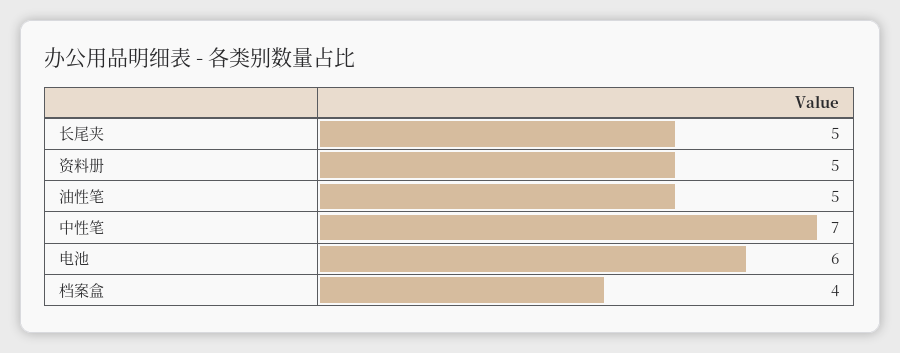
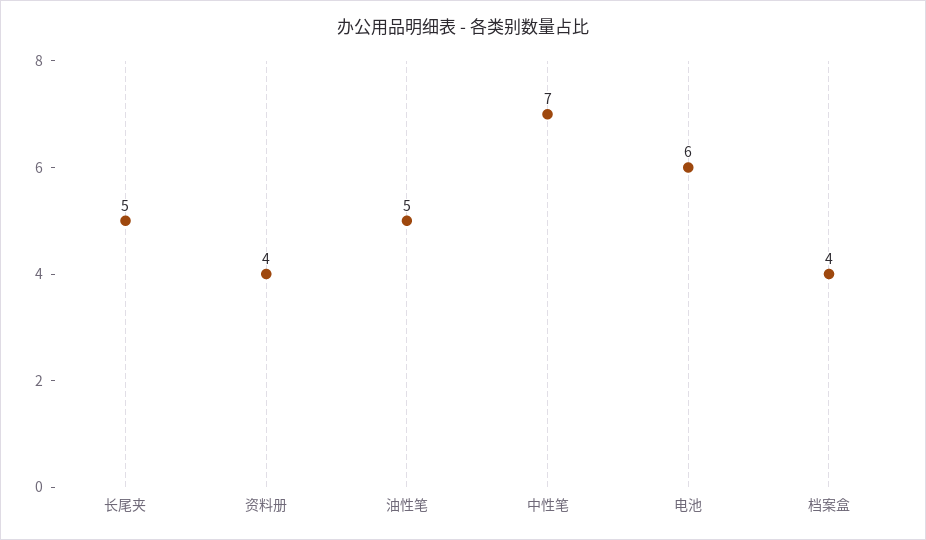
资料册: 5 -> 4

